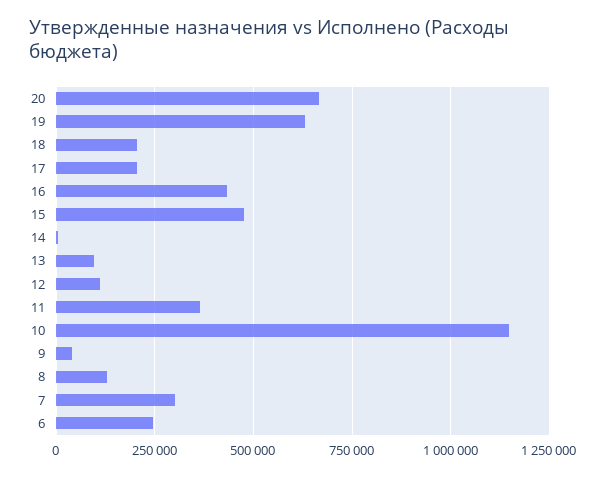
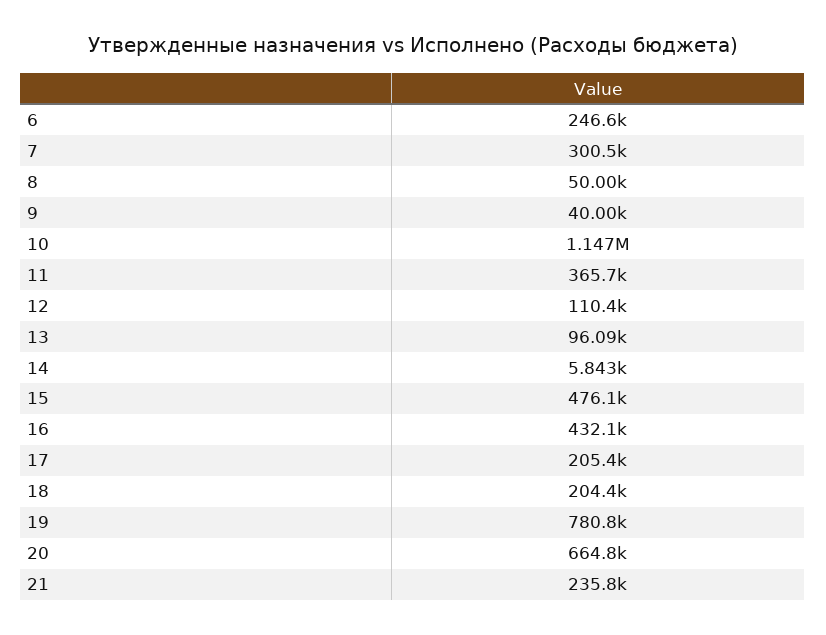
19: 625000 -> 780800
8: 125000 -> 50000
21: none -> 235800

